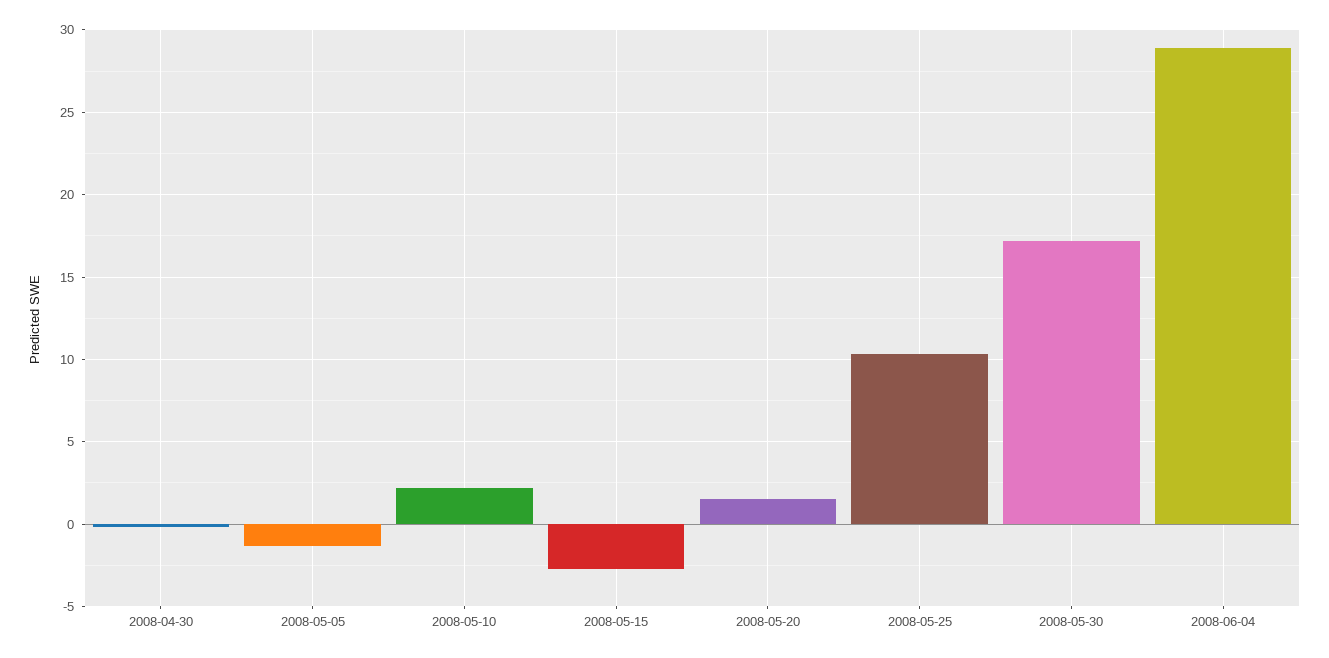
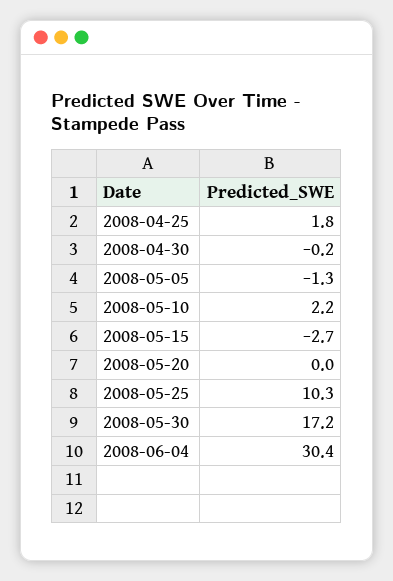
2008-05-20: 1.5 -> 0
2008-06-04: 29 -> 30.4
2008-04-25: none -> 1.8

